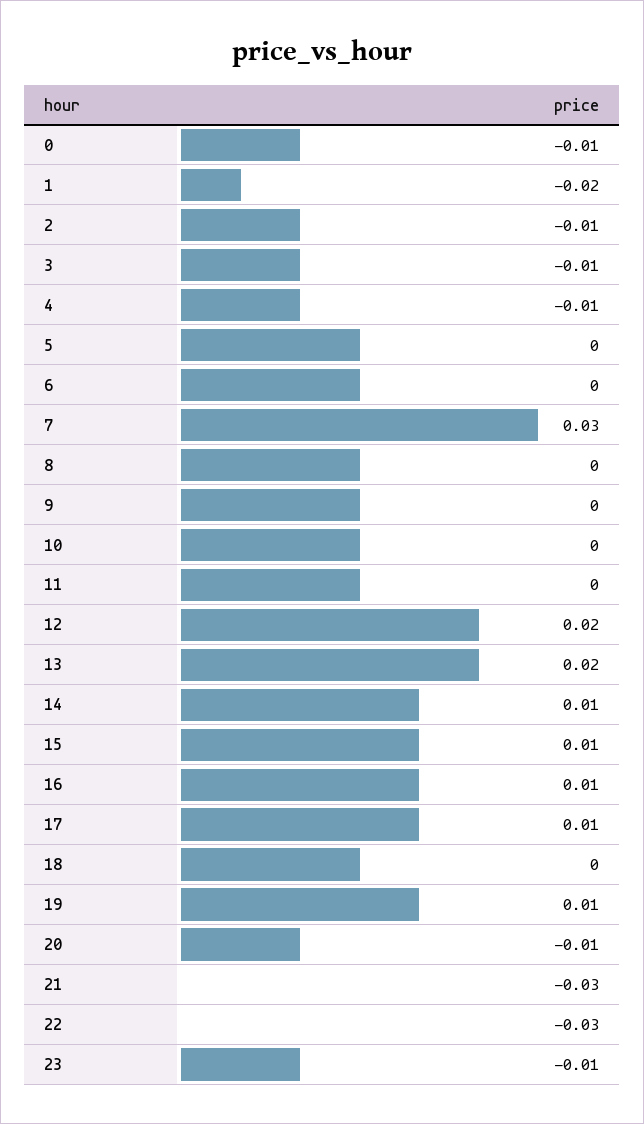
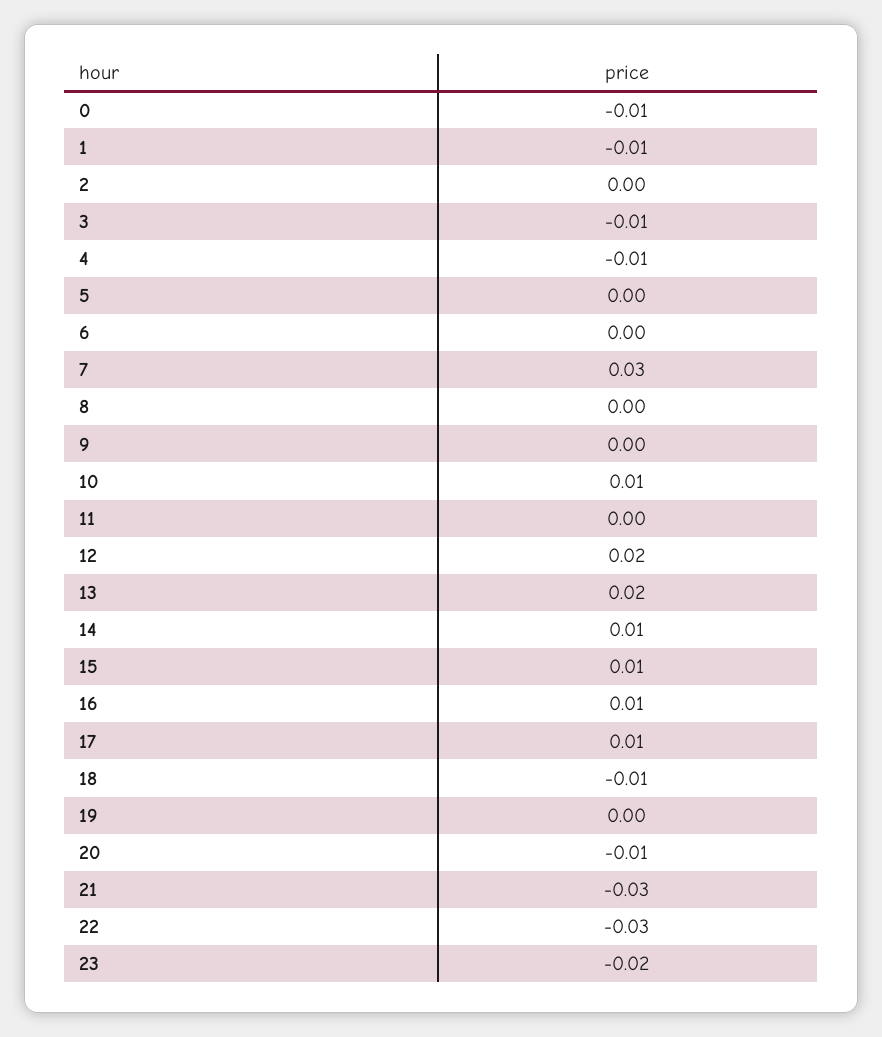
1: -0.02 -> -0.01
2: -0.01 -> 0
10: 0 -> 0.01
18: 0 -> -0.01
19: 0.01 -> 0
23: -0.01 -> -0.02

